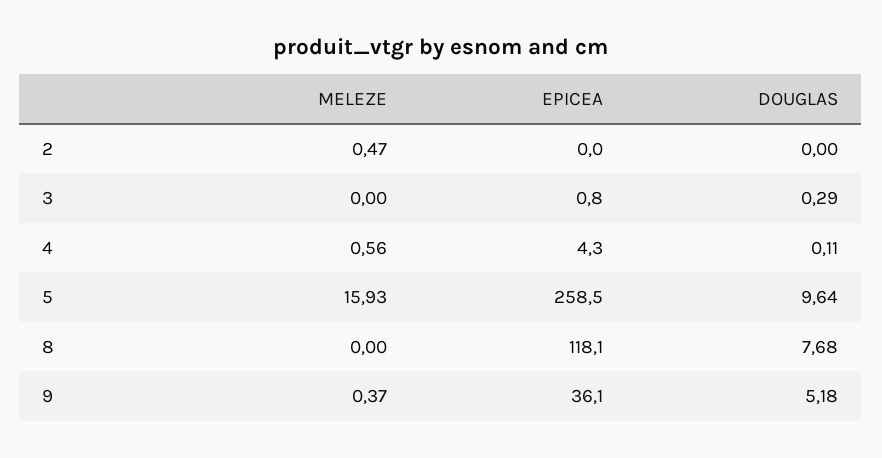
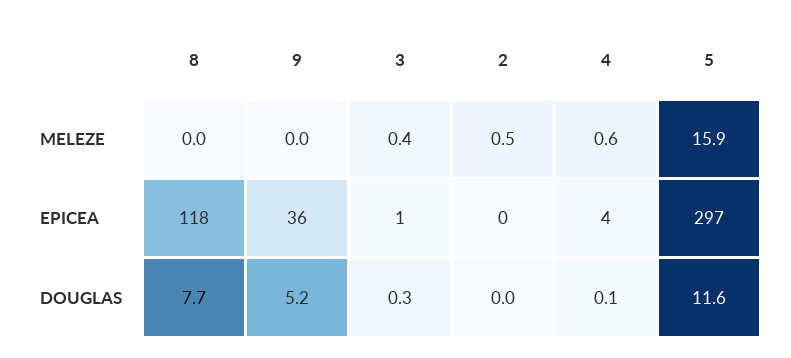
MELEZE, 3: 0 -> 0.4
EPICEA, 5: 258.5 -> 297
DOUGLAS, 5: 9.64 -> 11.6
MELEZE, 9: 0.37 -> 0

